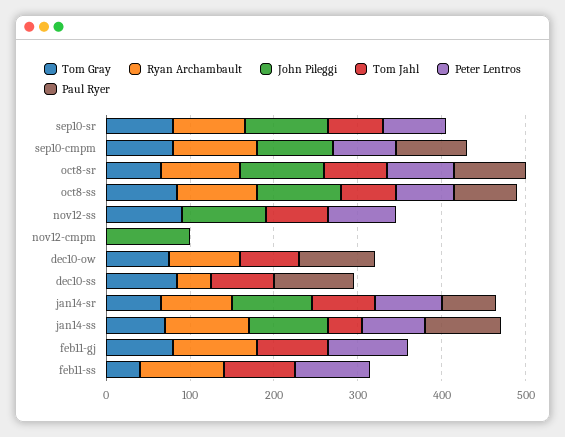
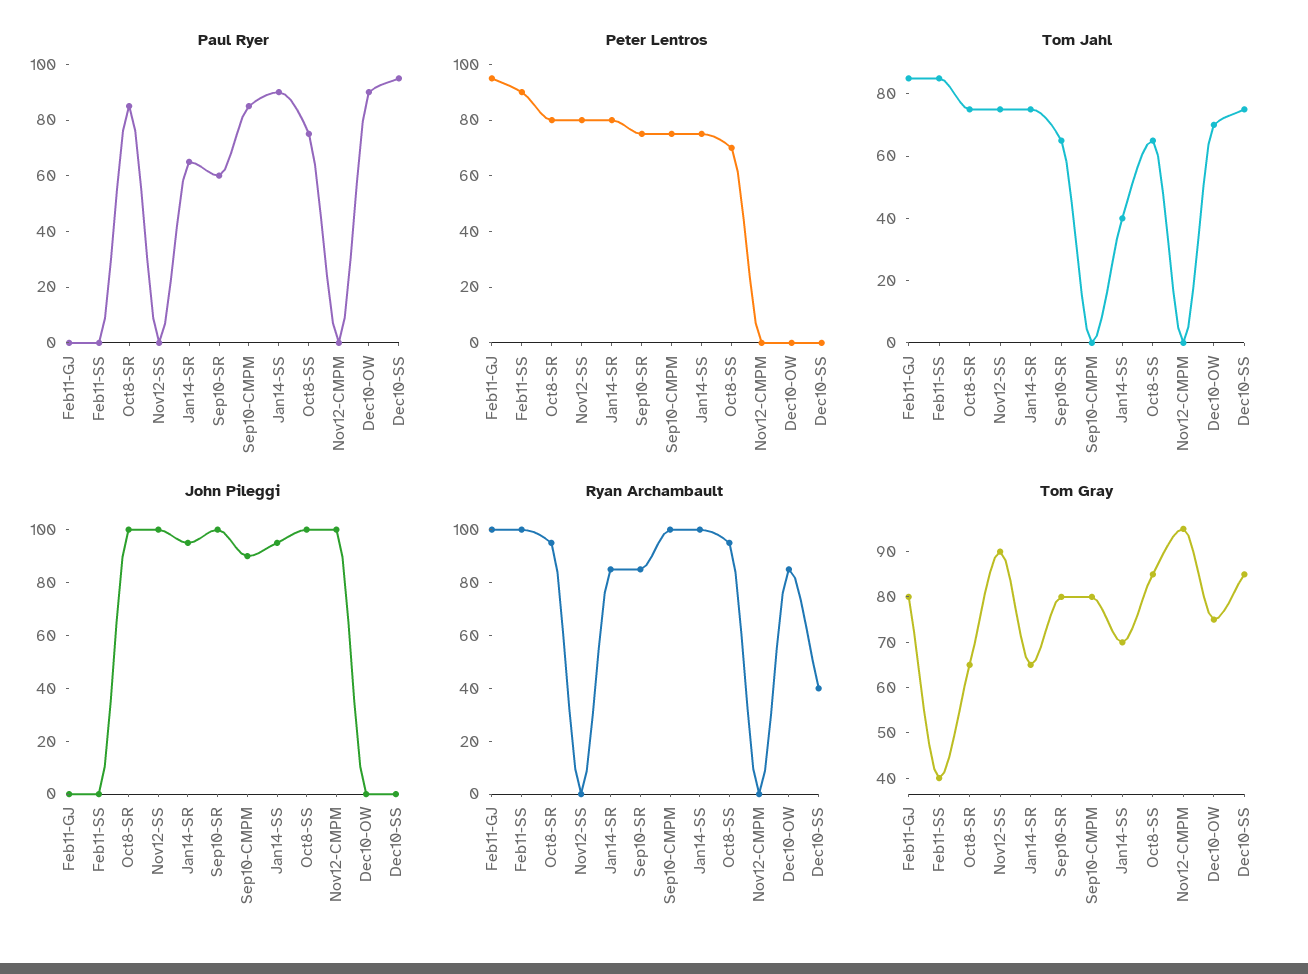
Paul Ryer, sep10-sr: 0 -> 60
Tom Gray, nov12-cmpm: 0 -> 95

